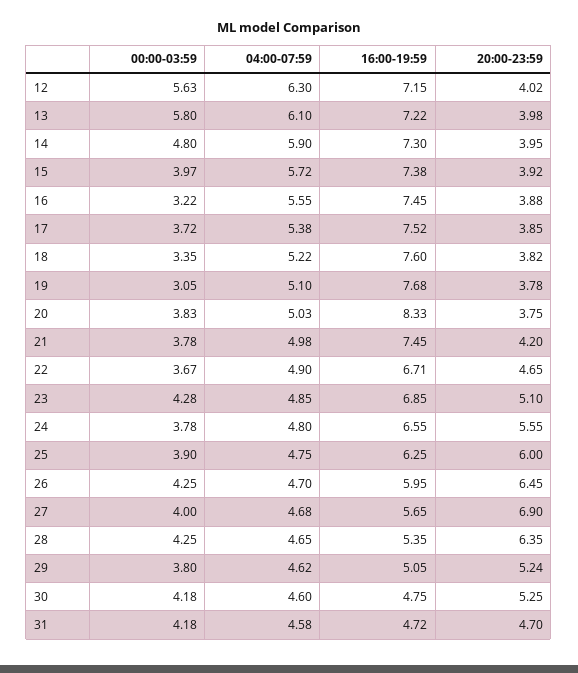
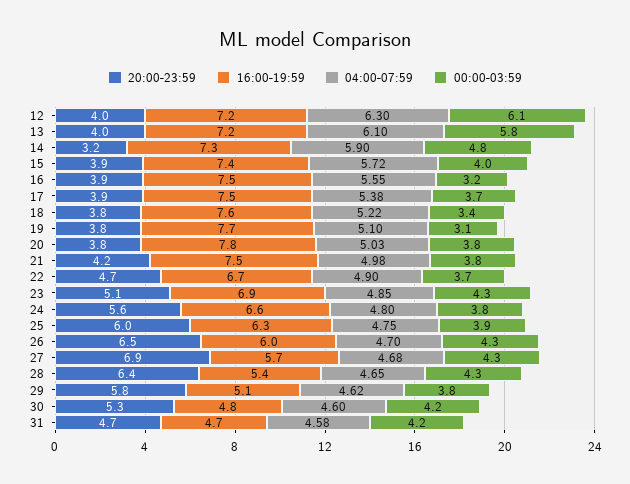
00:00-03:59, 12: 5.63 -> 6.1
20:00-23:59, 14: 3.95 -> 3.2
16:00-19:59, 20: 8.33 -> 7.8
00:00-03:59, 27: 4 -> 4.3
20:00-23:59, 29: 5.24 -> 5.8

